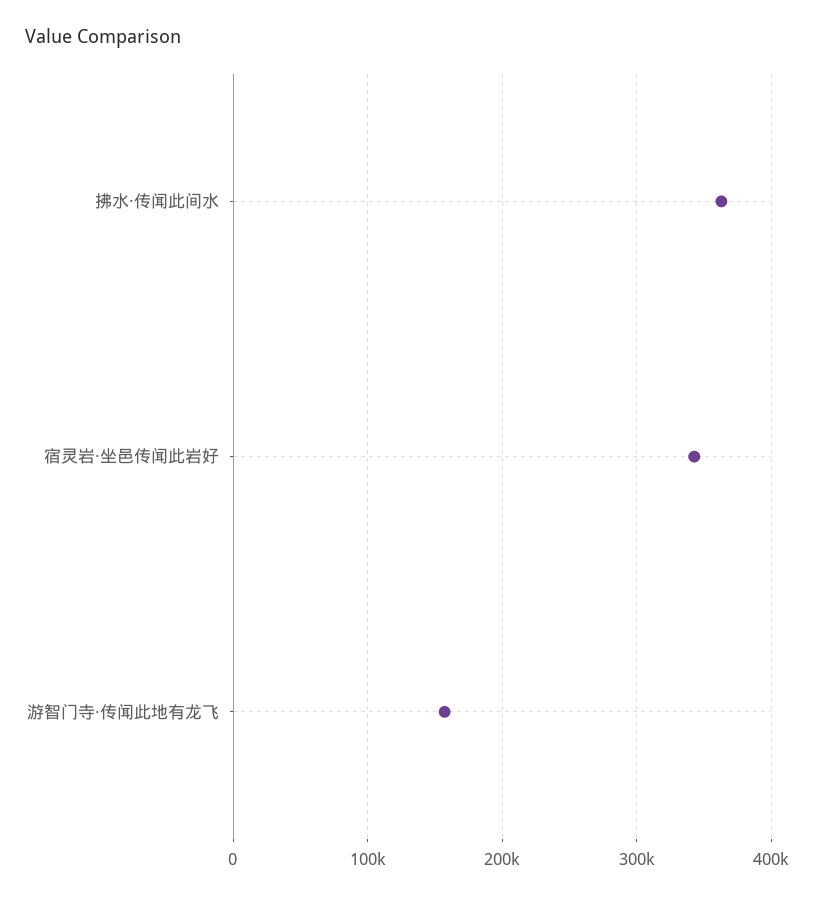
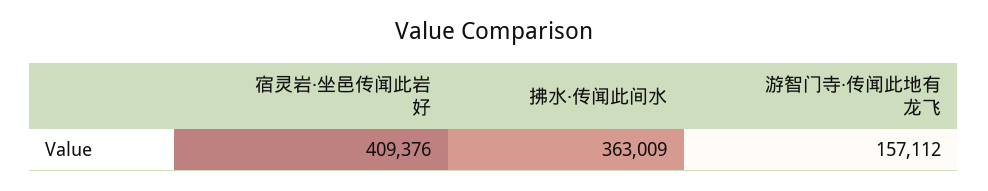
宿灵岩·坐邑传闻此岩好: 340000 -> 409376

